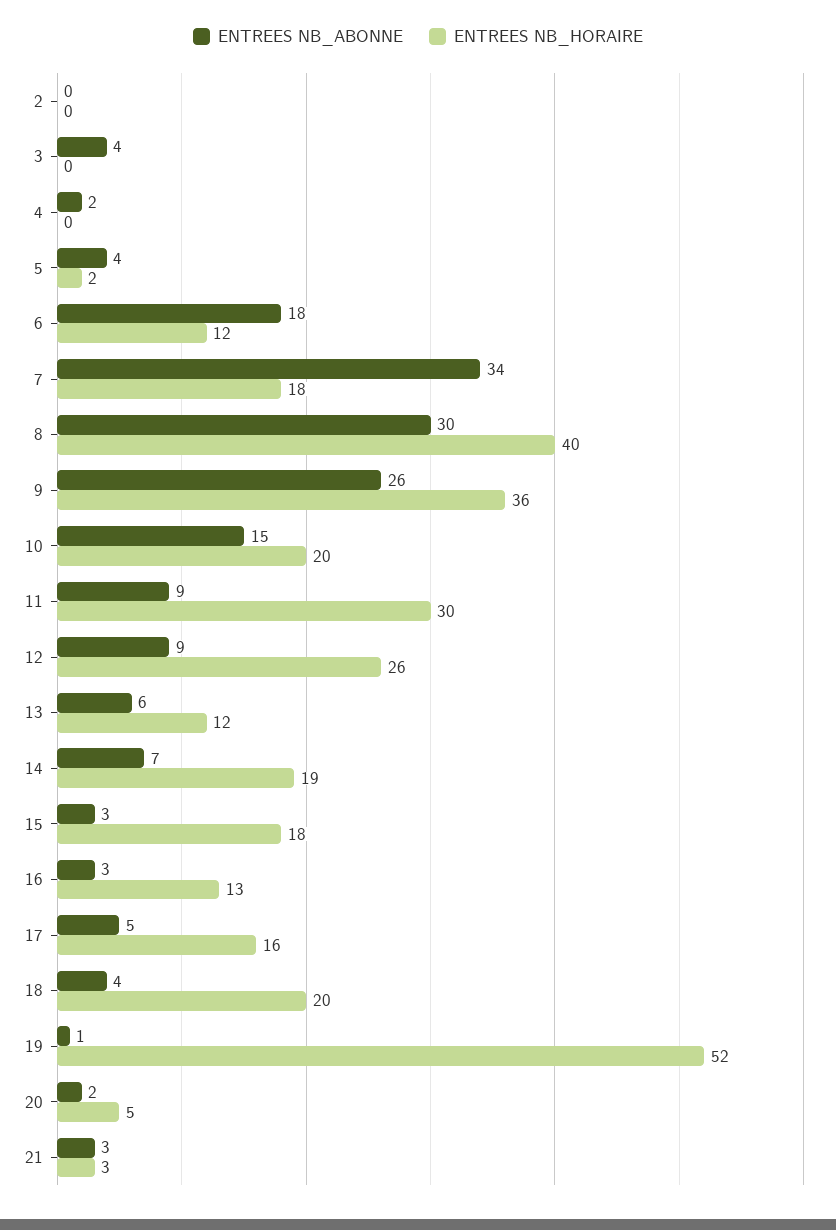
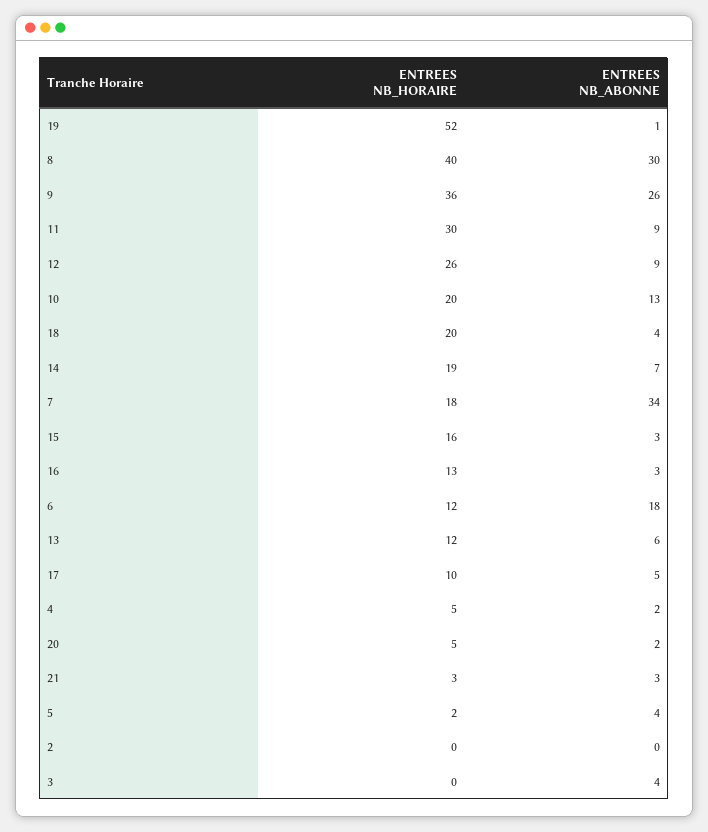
ENTREES NB_HORAIRE, 4: 0 -> 5
ENTREES NB_ABONNE, 10: 15 -> 13
ENTREES NB_HORAIRE, 15: 18 -> 16
ENTREES NB_HORAIRE, 17: 16 -> 10

